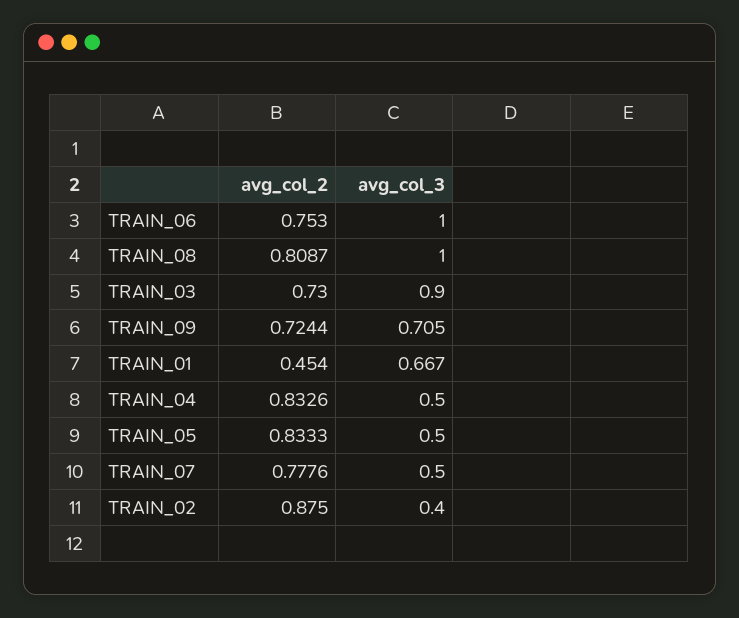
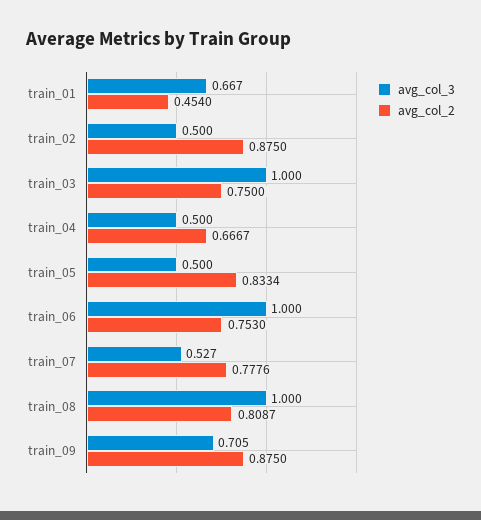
avg_col_2, TRAIN_03: 0.73 -> 0.75
avg_col_3, TRAIN_03: 0.9 -> 1
avg_col_2, TRAIN_09: 0.7244 -> 0.875
avg_col_2, TRAIN_04: 0.8326 -> 0.6667
avg_col_2, TRAIN_05: 0.8333 -> 0.8334
avg_col_3, TRAIN_07: 0.5 -> 0.527
avg_col_3, TRAIN_02: 0.4 -> 0.5

